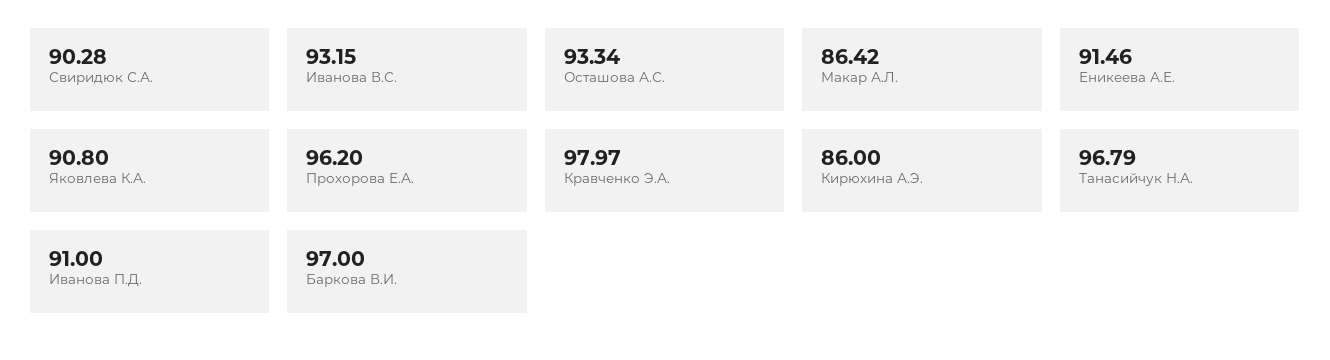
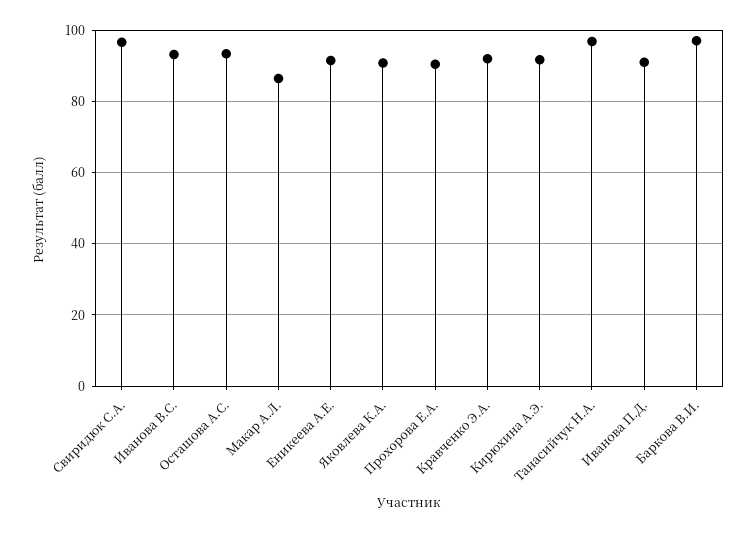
Свиридюк С.А.: 90.28 -> 96
Прохорова Е.А.: 96.2 -> 90
Кравченко Э.А.: 97.97 -> 92
Кирюхина А.Э.: 86 -> 92

